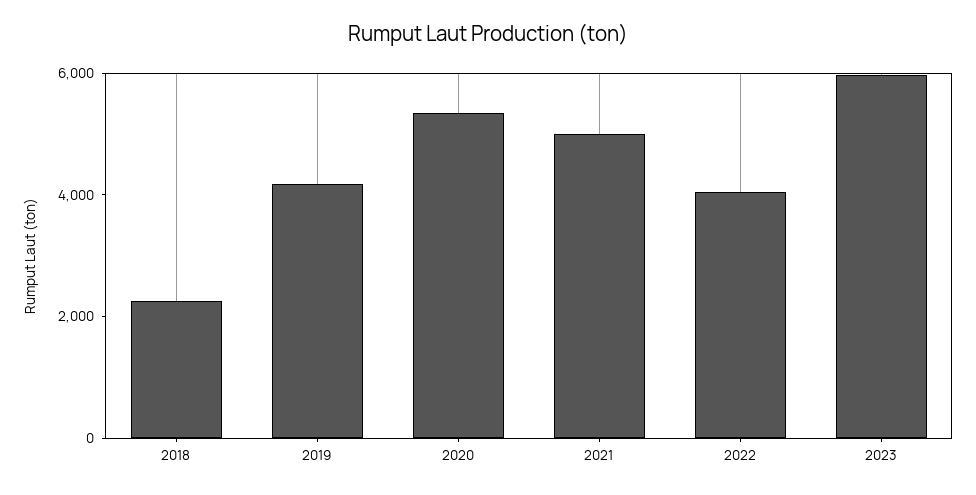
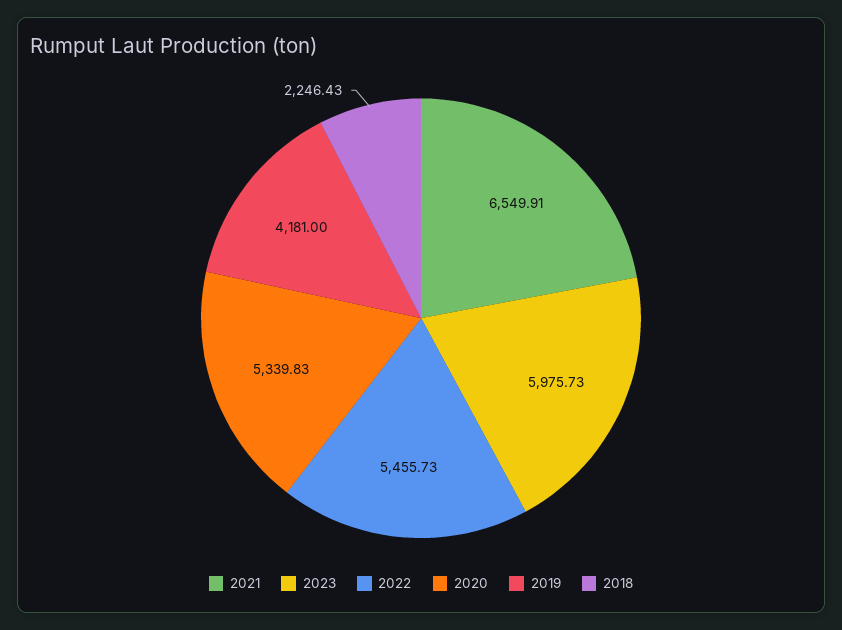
2021: 5000 -> 6549.91
2022: 4000 -> 5455.73

